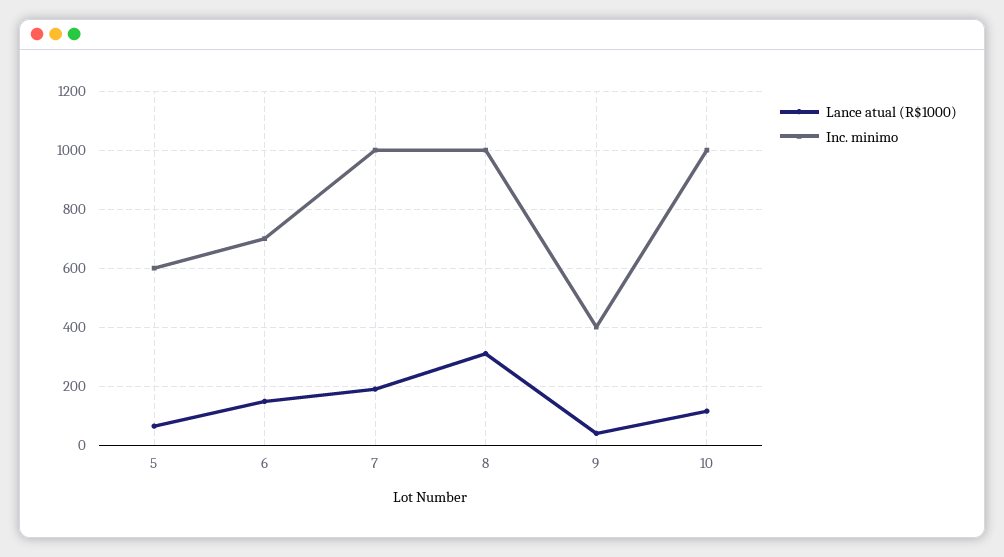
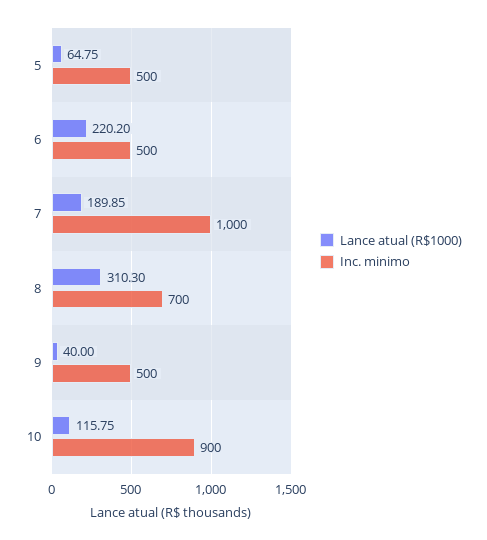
Inc. minimo, 5: 600 -> 500
Lance atual (R$1000), 6: 150 -> 220.2
Inc. minimo, 6: 700 -> 500
Inc. minimo, 8: 1000 -> 700
Inc. minimo, 9: 400 -> 500
Inc. minimo, 10: 1000 -> 900

